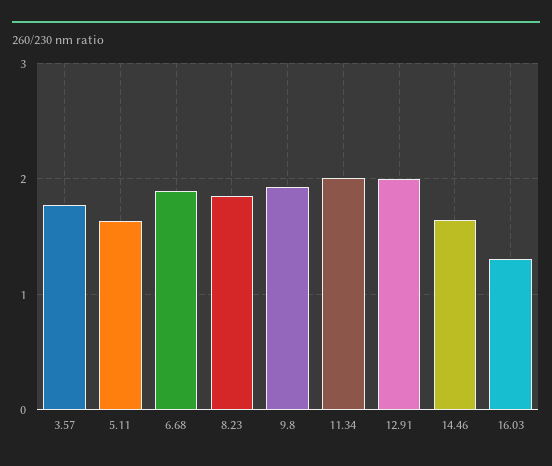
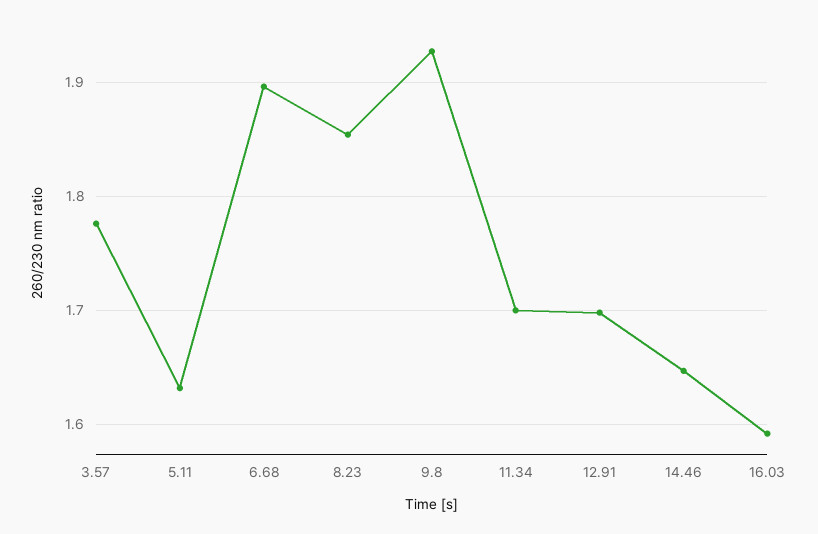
11.34: 2 -> 1.7
12.91: 2 -> 1.7
16.03: 1.3 -> 1.59

